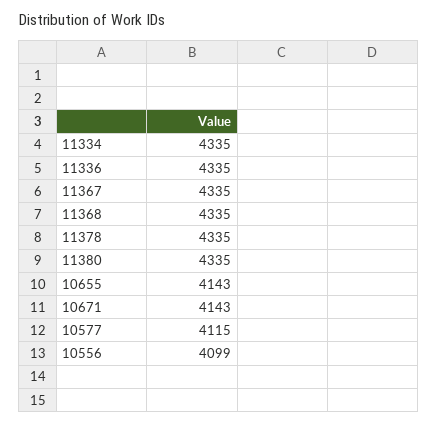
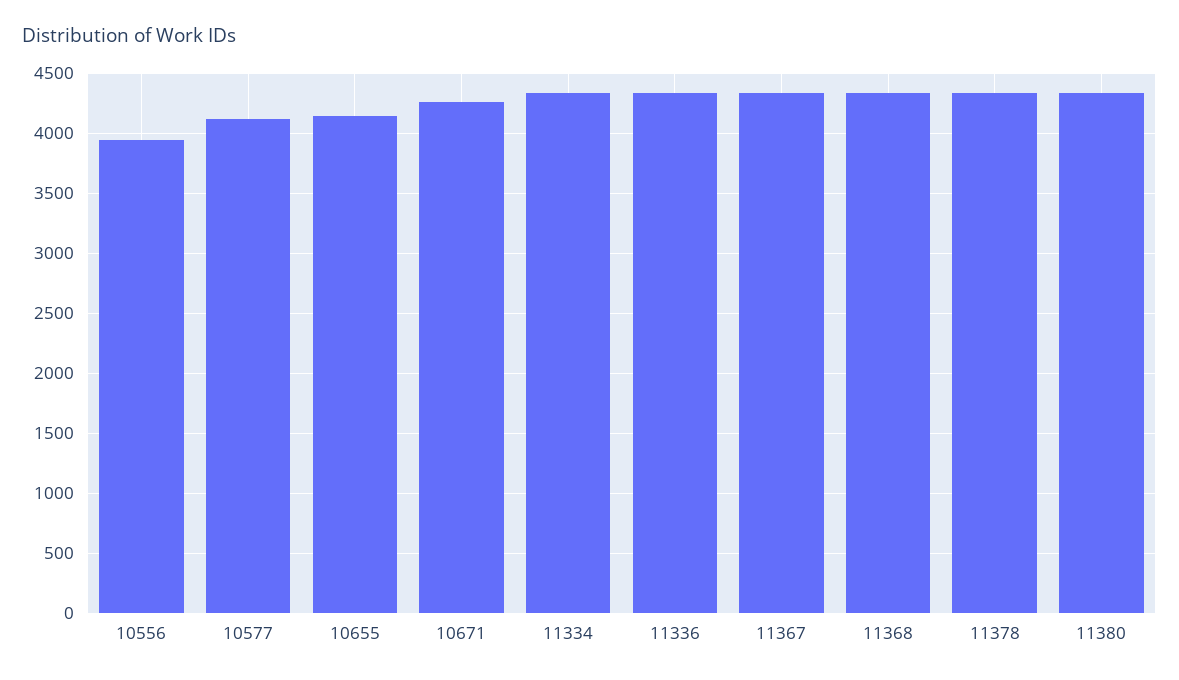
10671: 4143 -> 4250
10556: 4099 -> 3950

